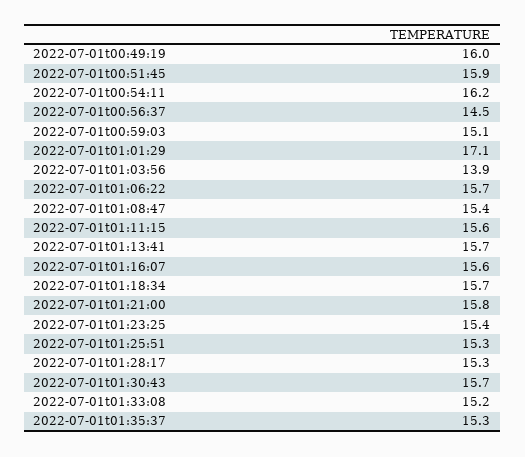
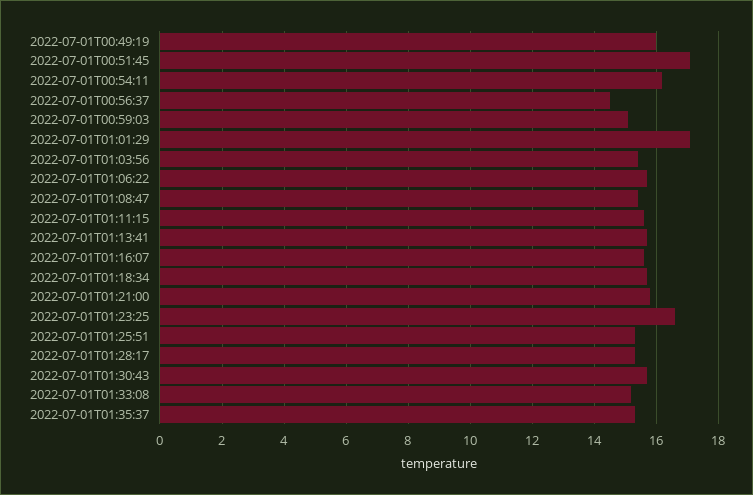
2022-07-01t00:51:45: 15.9 -> 17
2022-07-01t01:03:56: 13.9 -> 15.5
2022-07-01t01:23:25: 15.4 -> 16.5

